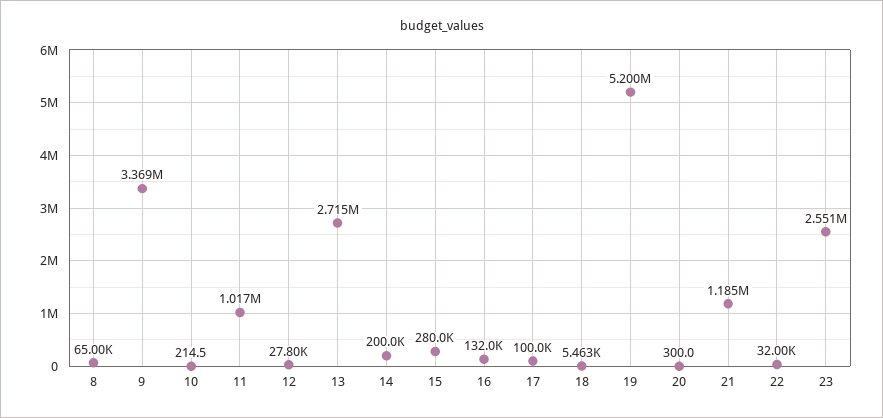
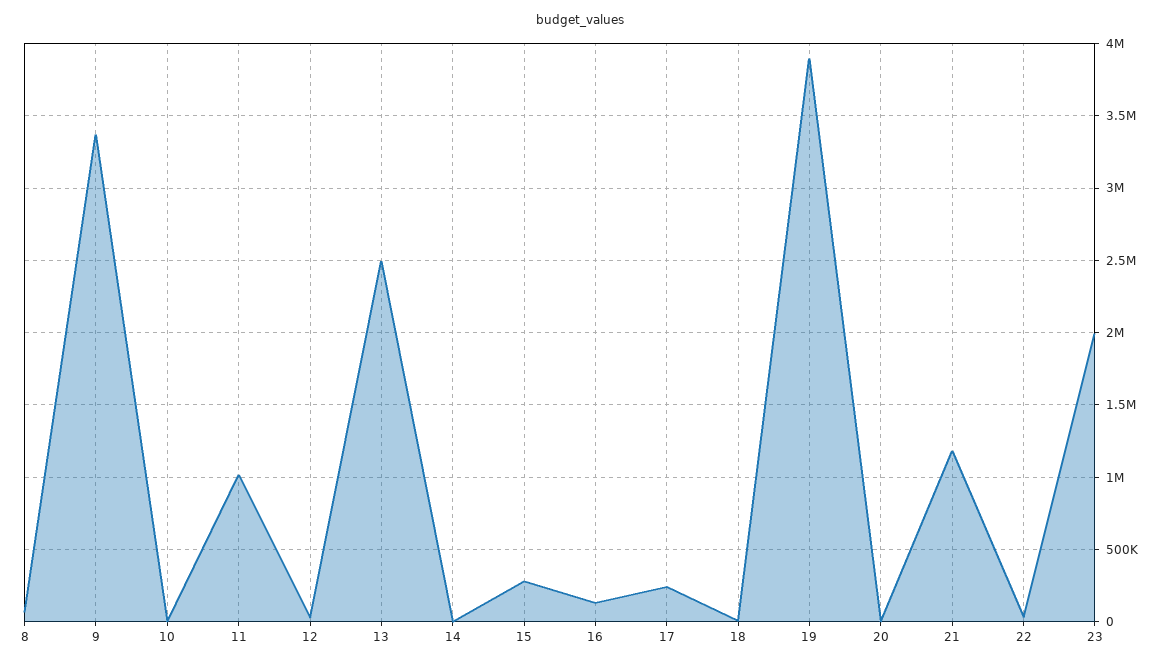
13: 2715000 -> 2500000
14: 200000 -> 0
17: 100000 -> 250000
19: 5200000 -> 3900000
23: 2551000 -> 2000000

